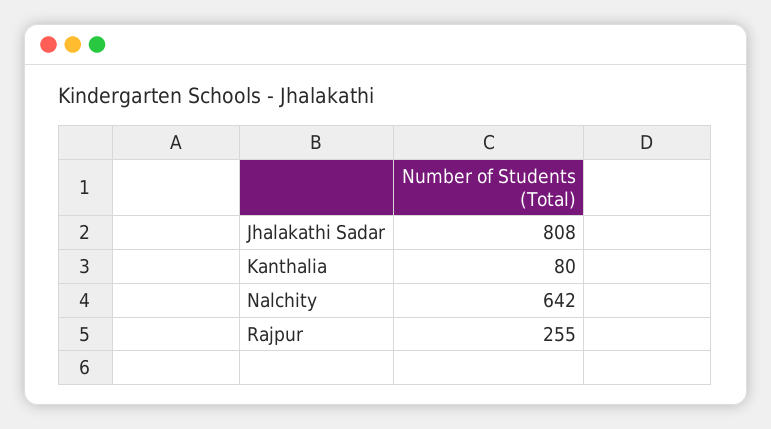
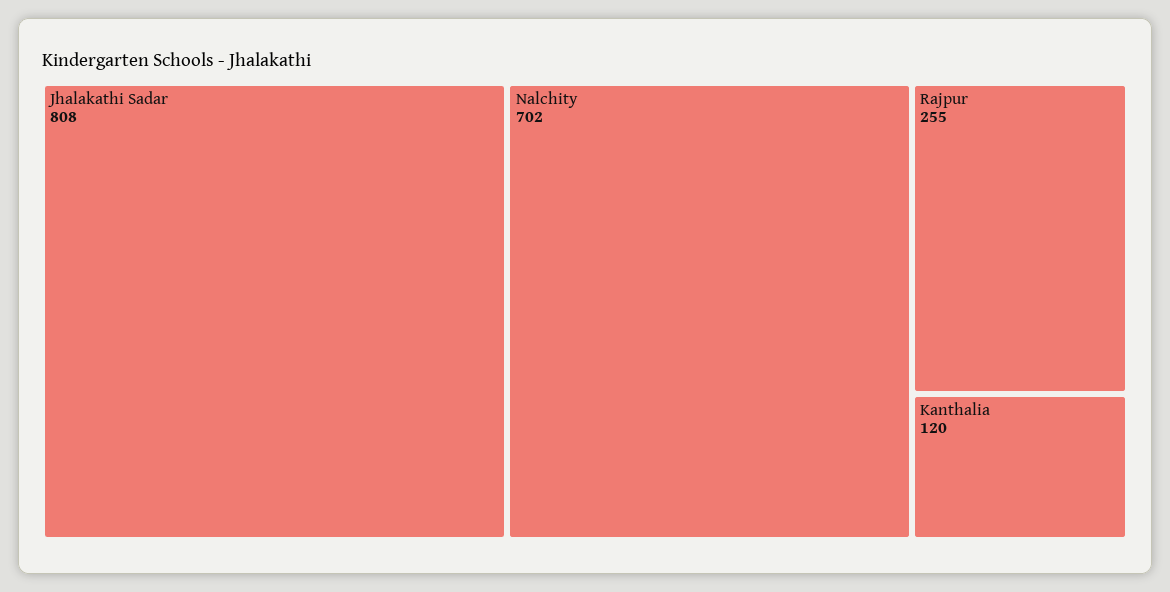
Kanthalia: 80 -> 120
Nalchity: 642 -> 702

